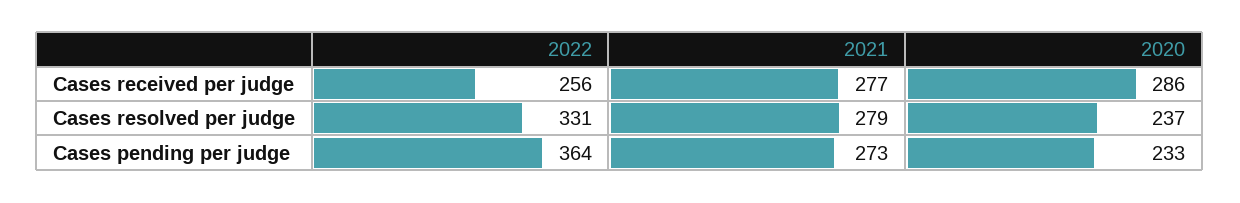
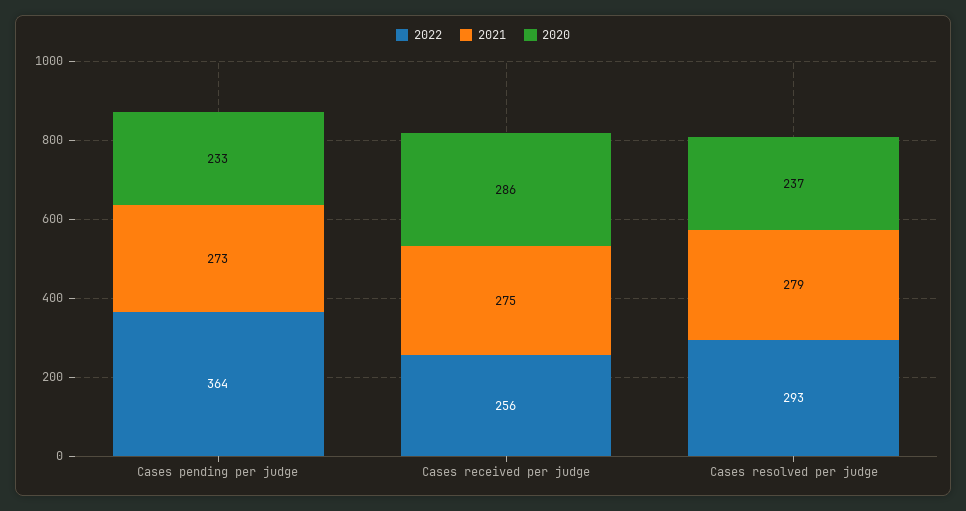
2021, Cases received per judge: 277 -> 275
2022, Cases resolved per judge: 331 -> 293

